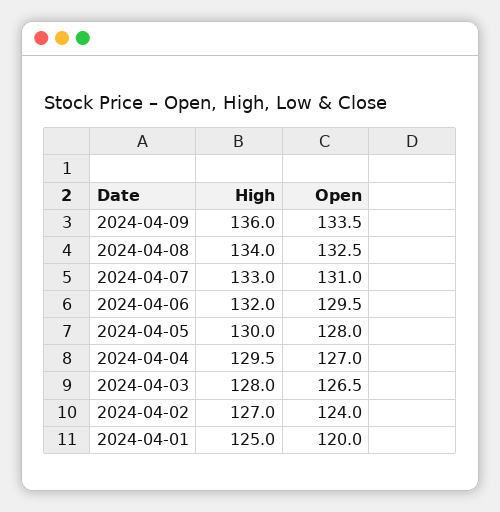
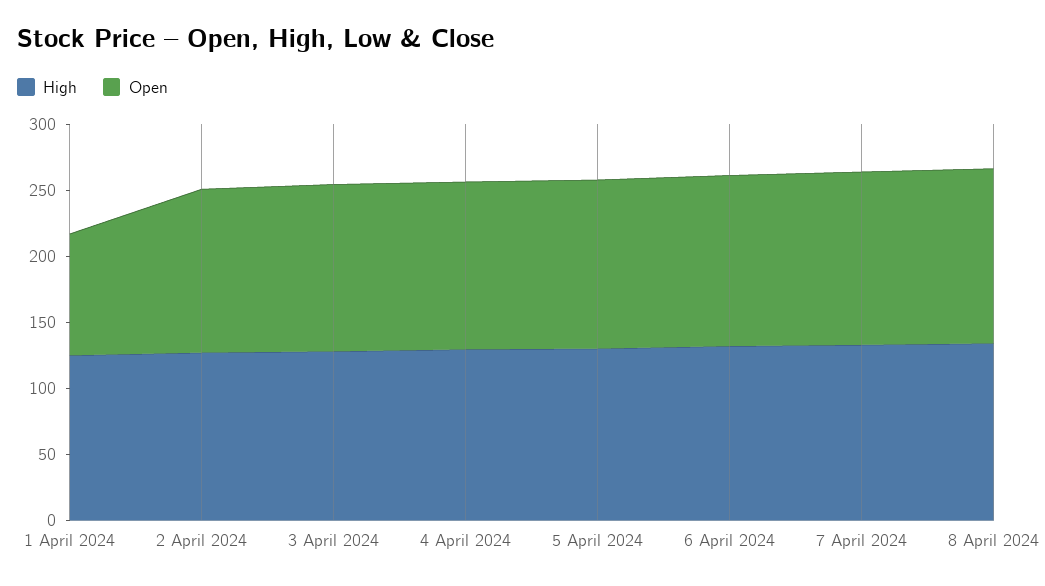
High, 2024-04-09: 136 -> none
Open, 2024-04-09: 133.5 -> none
Open, 2024-04-01: 120 -> 90

